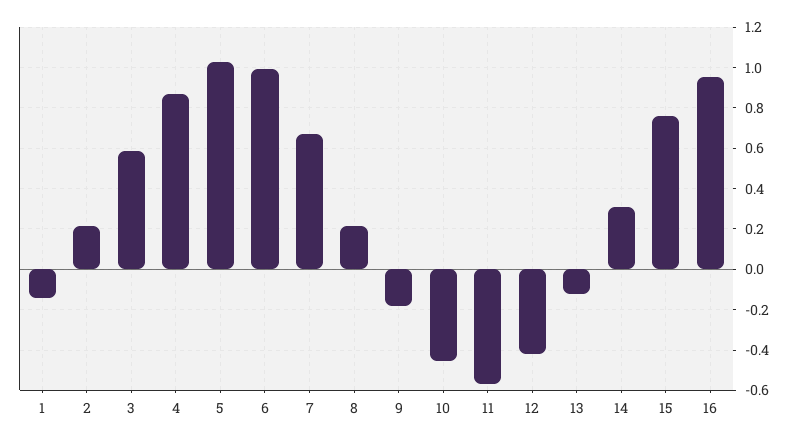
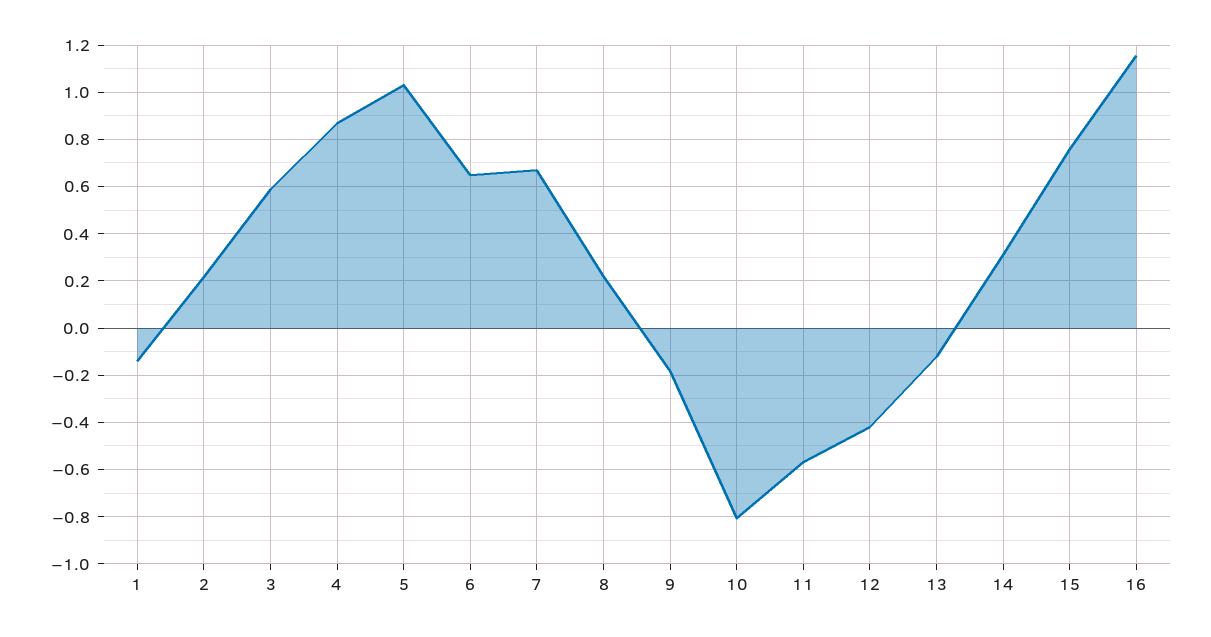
6: 1 -> 0.65
10: -0.45 -> -0.8
16: 0.95 -> 1.15

